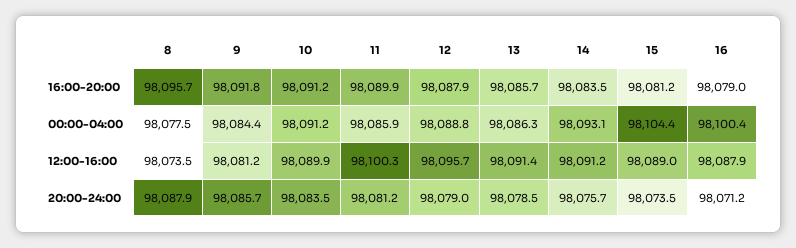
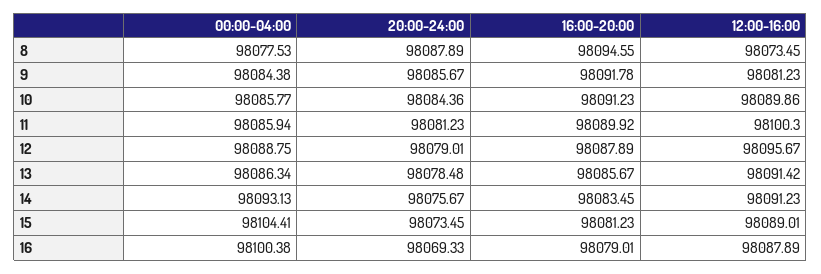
8, 16:00-20:00: 98095.7 -> 98094.55
10, 00:00-04:00: 98091.2 -> 98085.77
10, 20:00-24:00: 98083.5 -> 98084.36
16, 20:00-24:00: 98071.2 -> 98069.33

